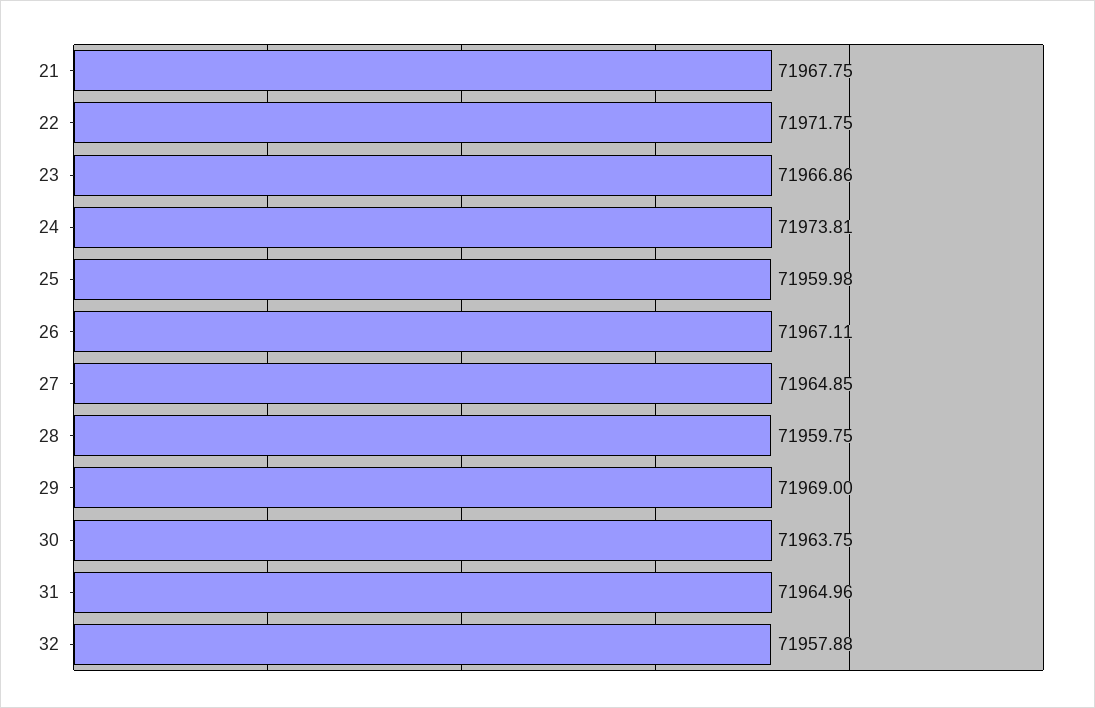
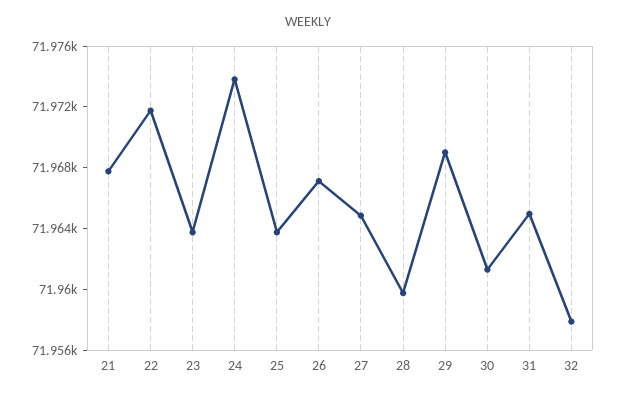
23: 71966.86 -> 71964
25: 71959.98 -> 71964
30: 71963.75 -> 71961

